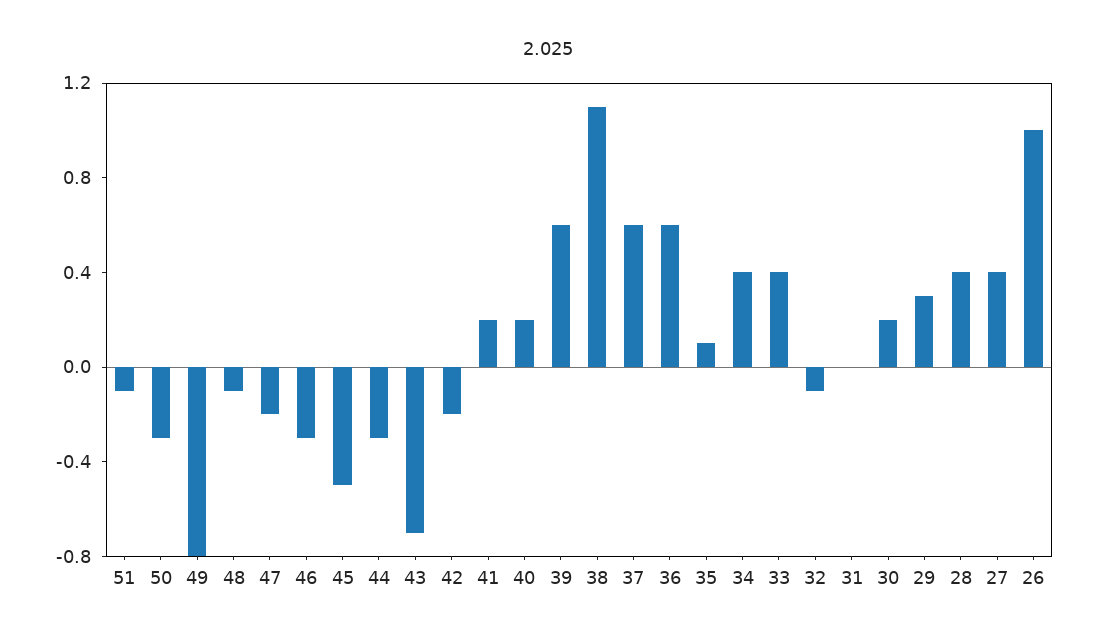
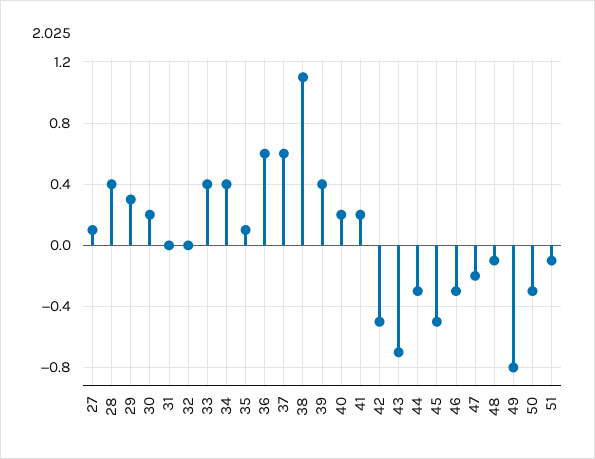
42: -0.2 -> -0.5
39: 0.6 -> 0.4
32: -0.1 -> 0
27: 0.4 -> 0.1
26: 1 -> none

